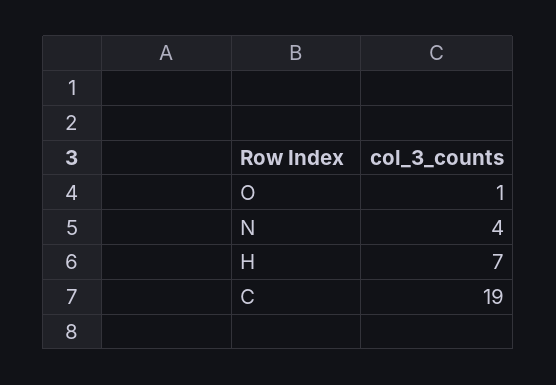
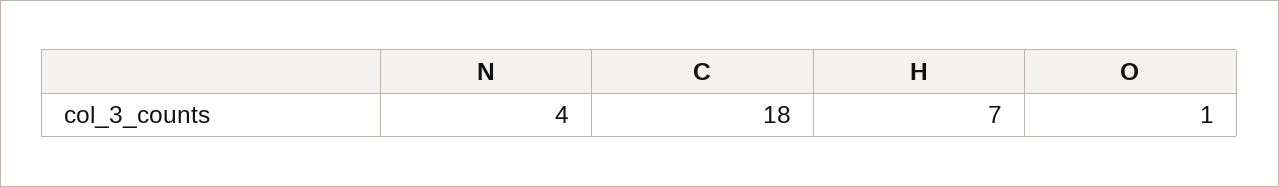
C: 19 -> 18

